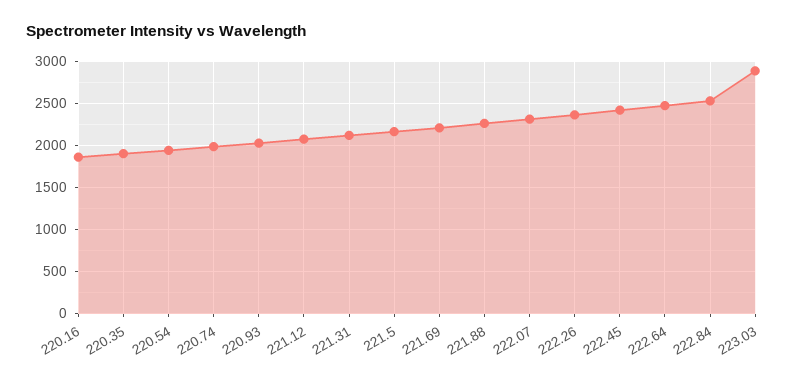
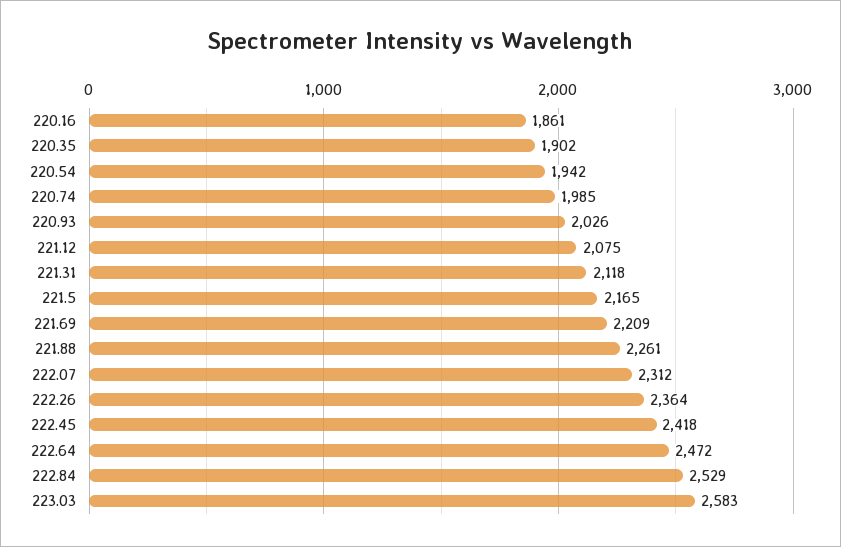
223.03: 2900 -> 2583

